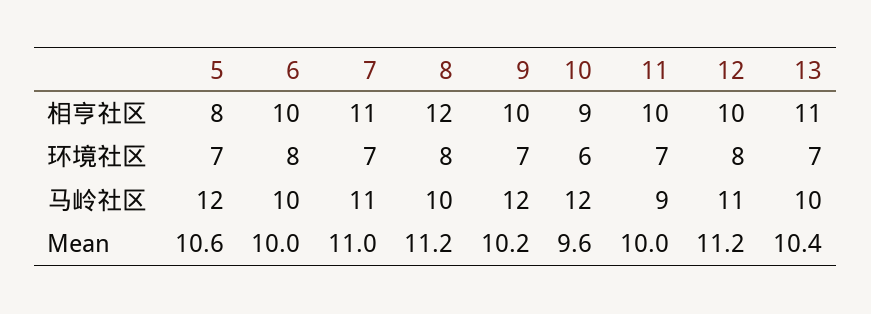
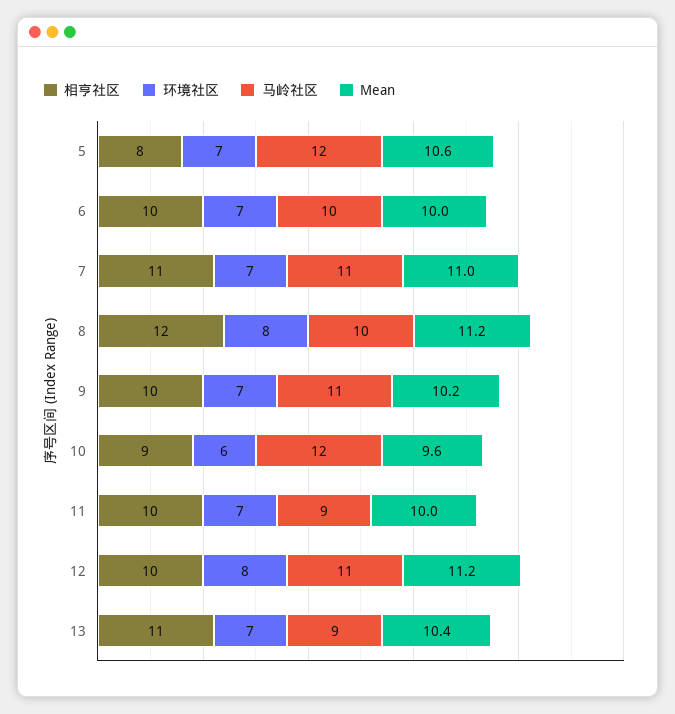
环境社区, 6: 8 -> 7
马岭社区, 9: 12 -> 11
马岭社区, 13: 10 -> 9

